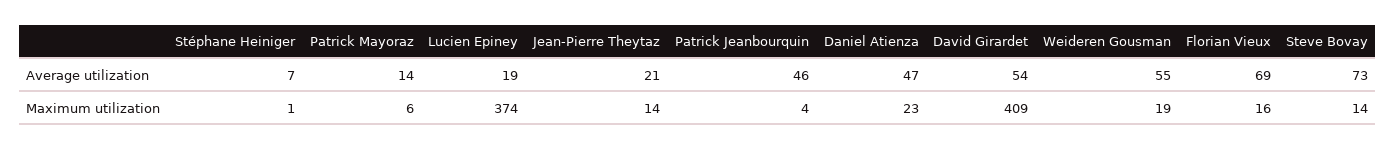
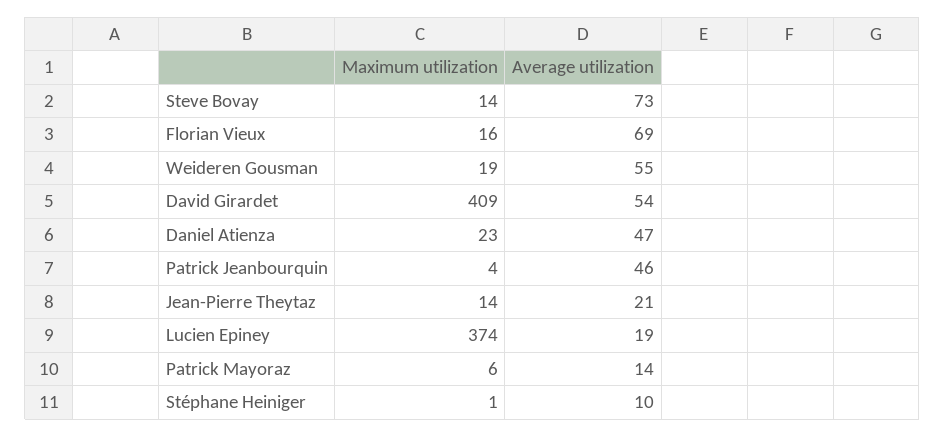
Stéphane Heiniger, Average utilization: 7 -> 10

